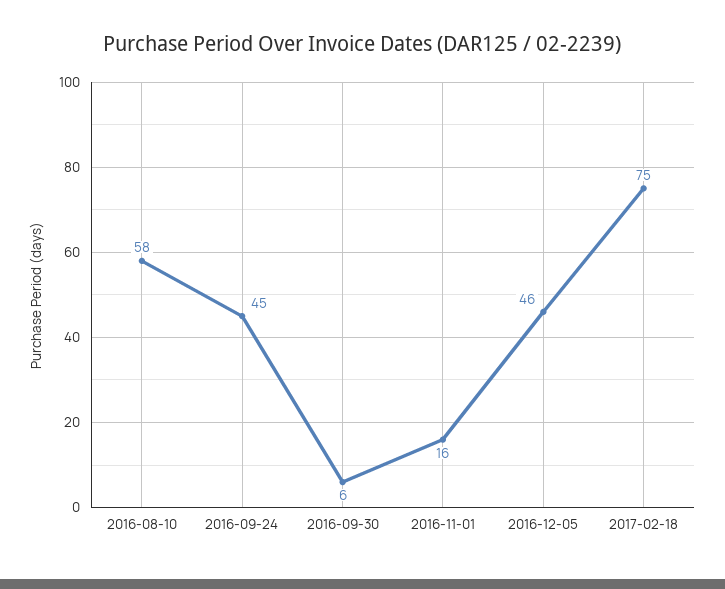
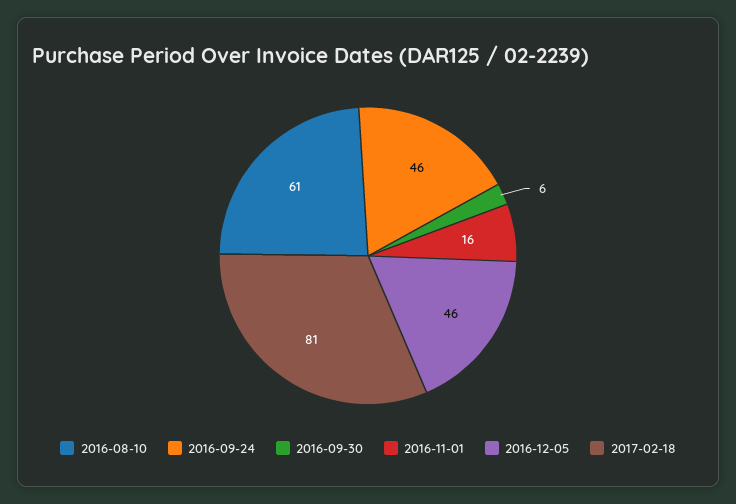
2016-08-10: 58 -> 61
2016-09-24: 45 -> 46
2017-02-18: 75 -> 81

